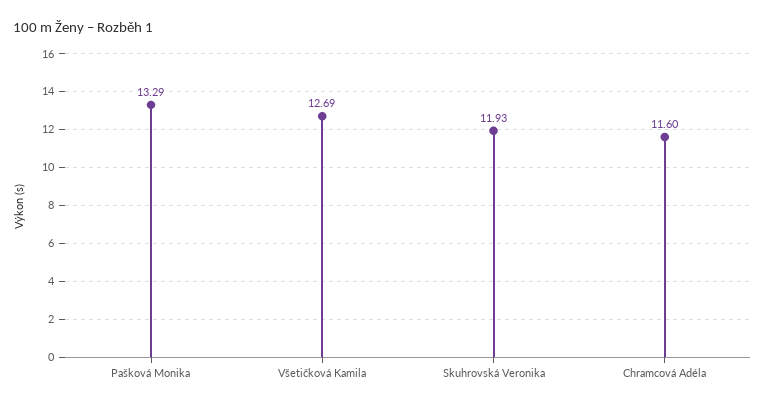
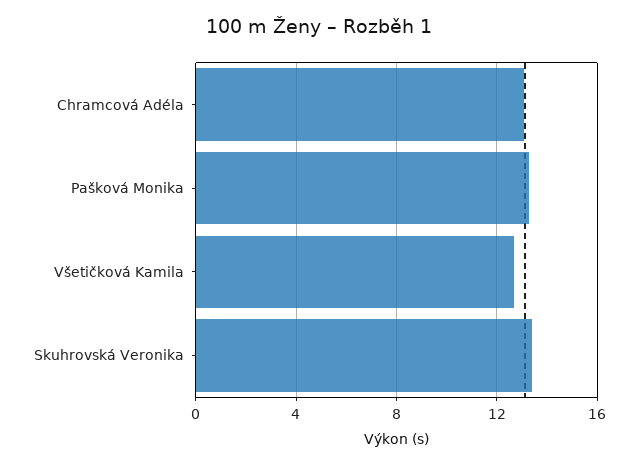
Skuhrovská Veronika: 11.93 -> 13.5
Chramcová Adéla: 11.6 -> 13

